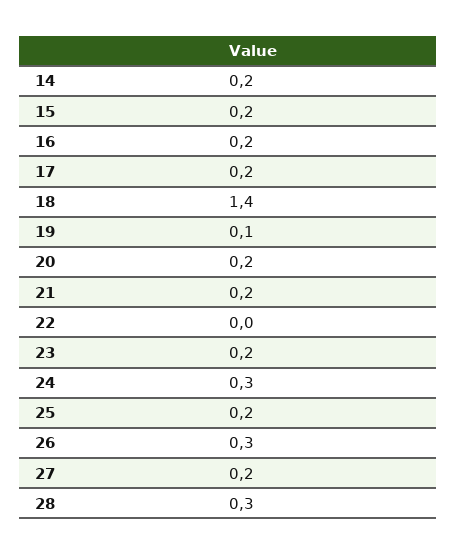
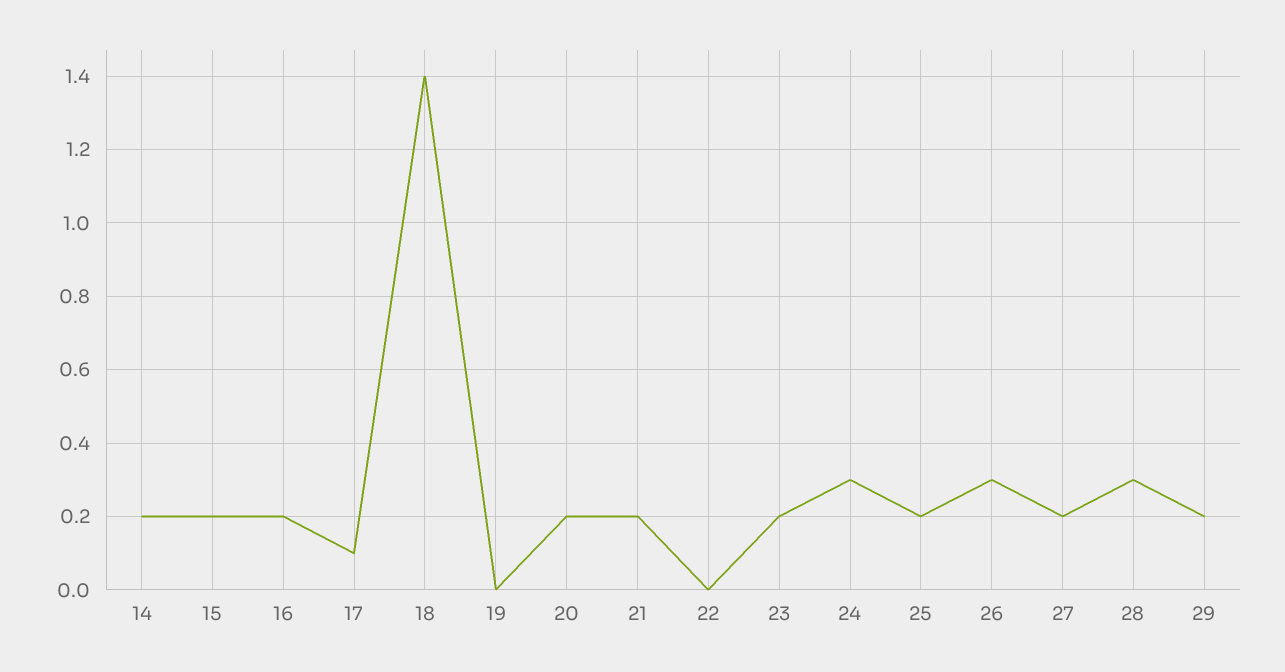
17: 0.2 -> 0.1
19: 0.1 -> 0
29: none -> 0.2

